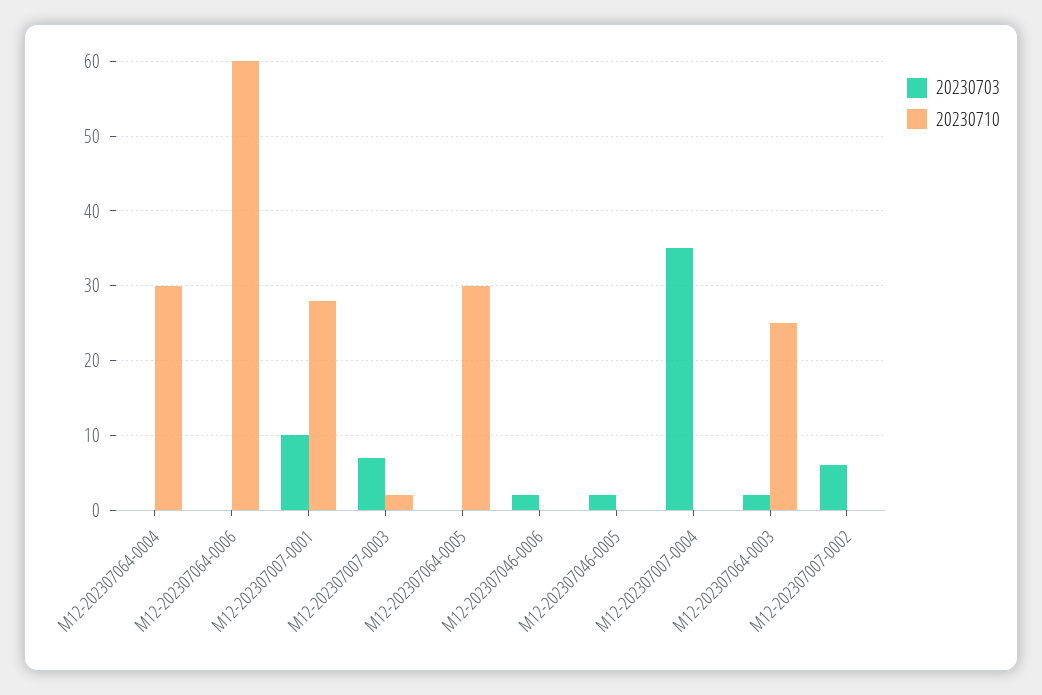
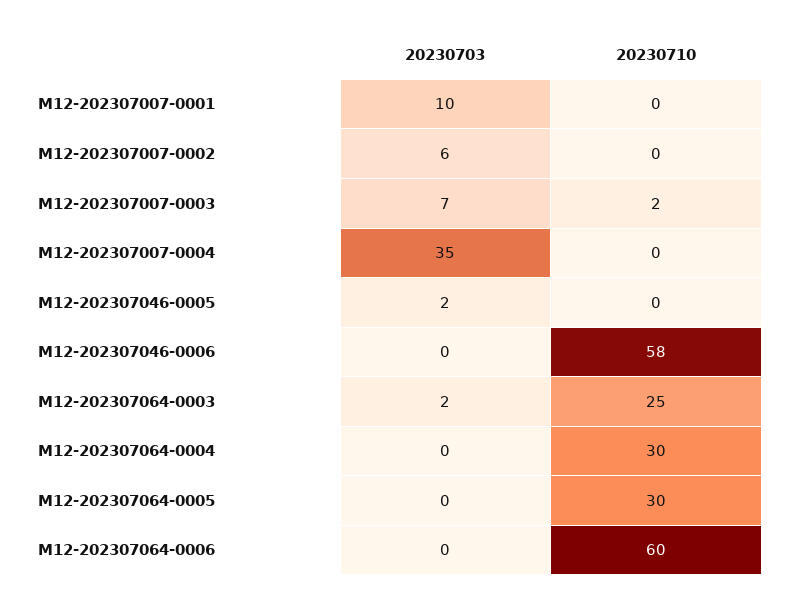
20230710, M12-202307007-0001: 28 -> 0
20230703, M12-202307046-0006: 2 -> 0
20230710, M12-202307046-0006: 0 -> 58

